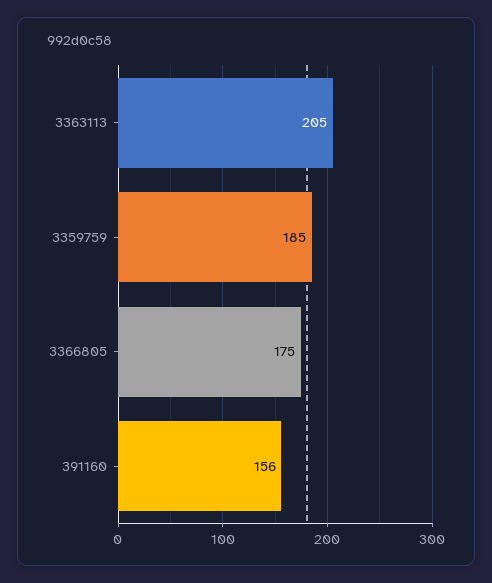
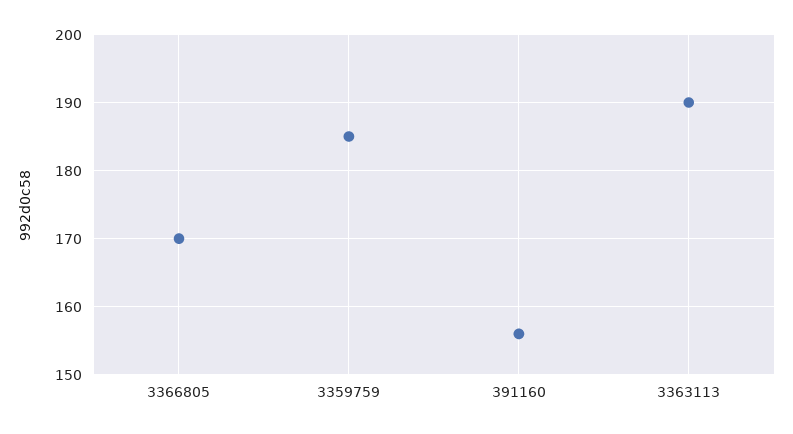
3363113: 205 -> 190
3366805: 175 -> 170

